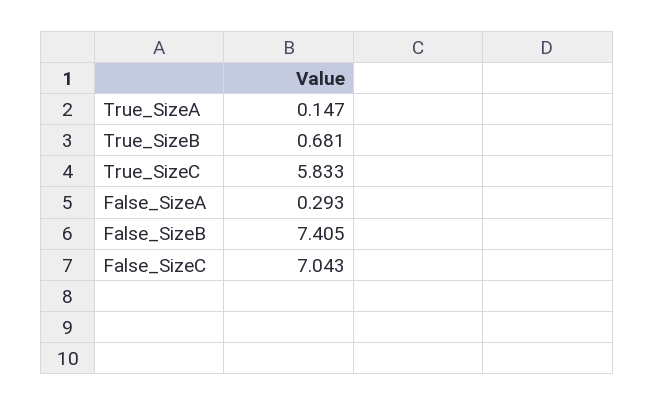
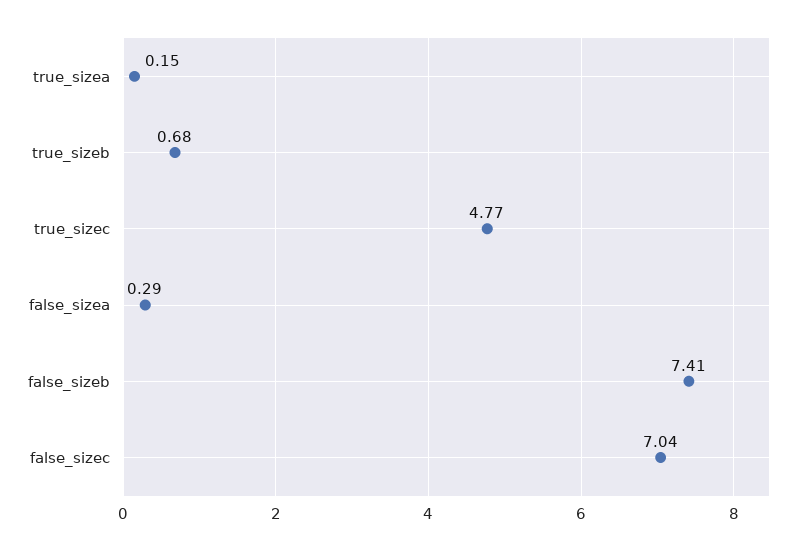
True_SizeC: 5.833 -> 4.77

